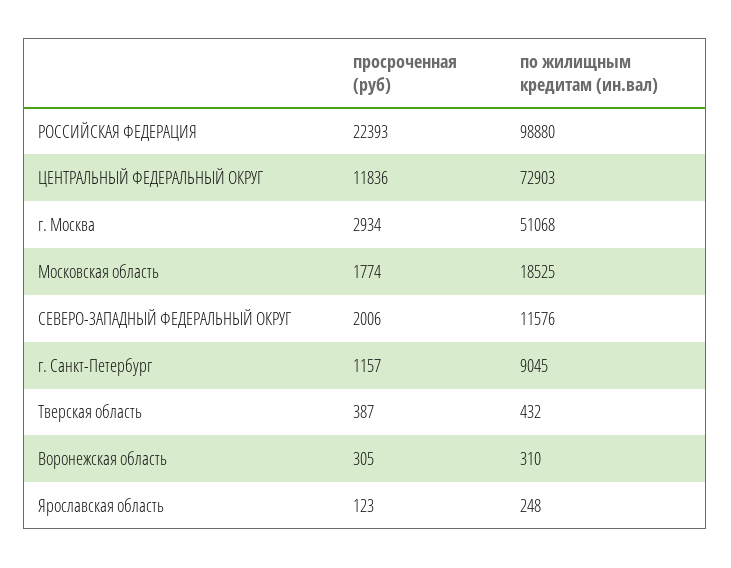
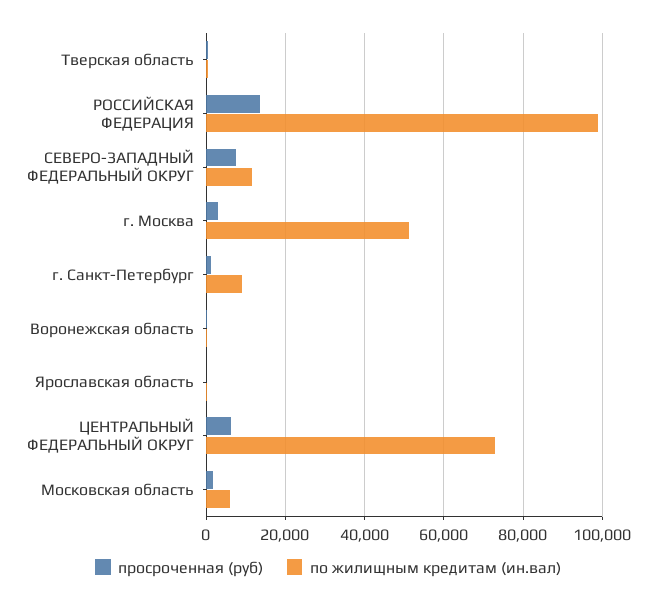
просроченная (руб), РОССИЙСКАЯ ФЕДЕРАЦИЯ: 22393 -> 14000
просроченная (руб), ЦЕНТРАЛЬНЫЙ ФЕДЕРАЛЬНЫЙ ОКРУГ: 11836 -> 6000
по жилищным кредитам (ин.вал), Московская область: 18525 -> 6000
просроченная (руб), СЕВЕРО-ЗАПАДНЫЙ ФЕДЕРАЛЬНЫЙ ОКРУГ: 2006 -> 8000

